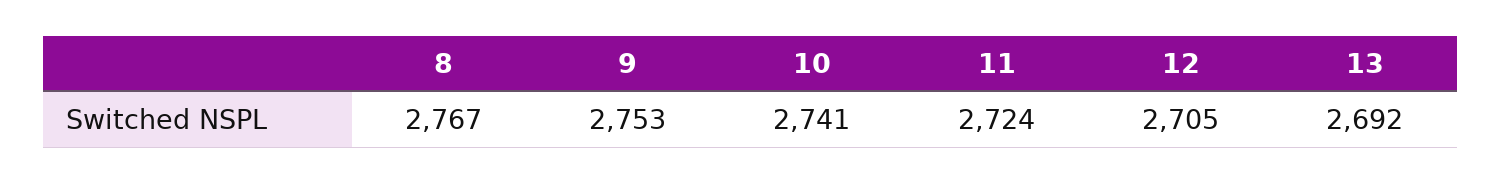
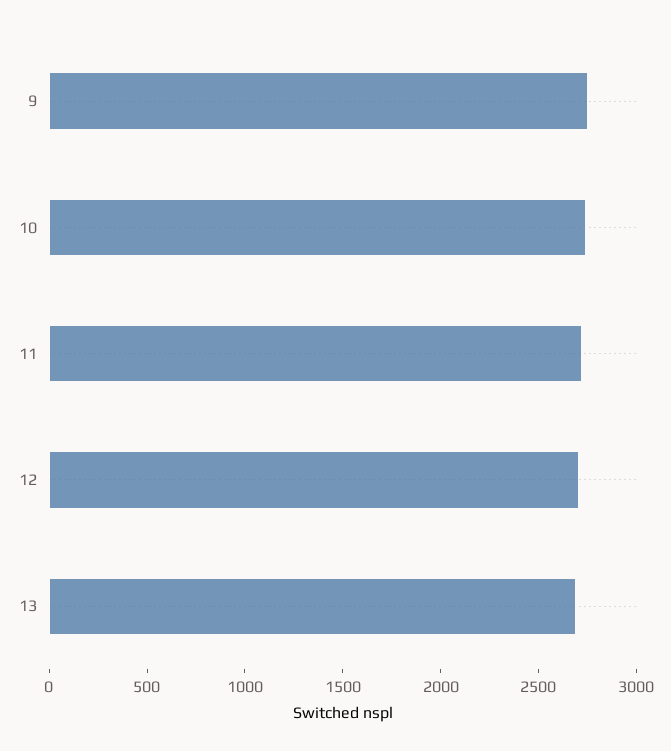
8: 2767 -> none

